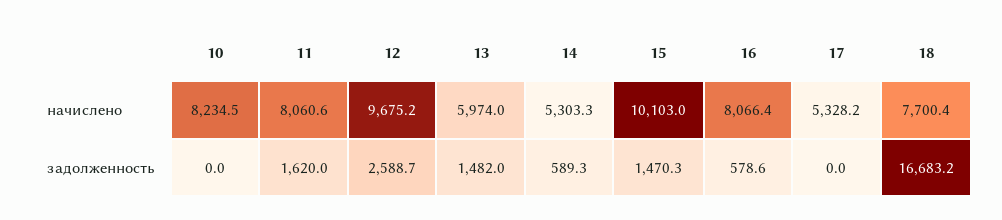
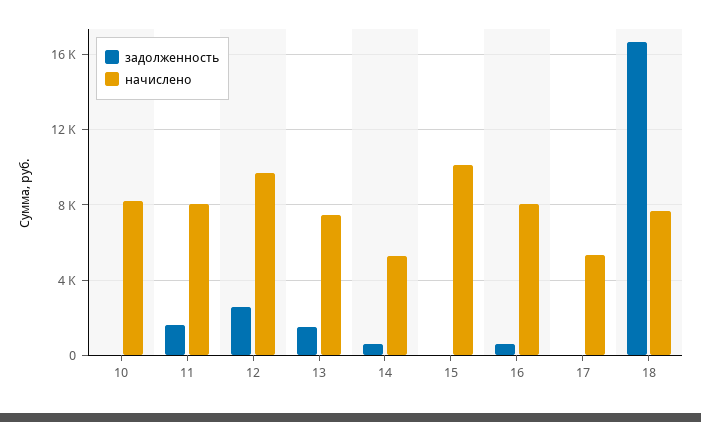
начислено, 13: 5974 -> 7500
задолженность, 15: 1470.3 -> 0

